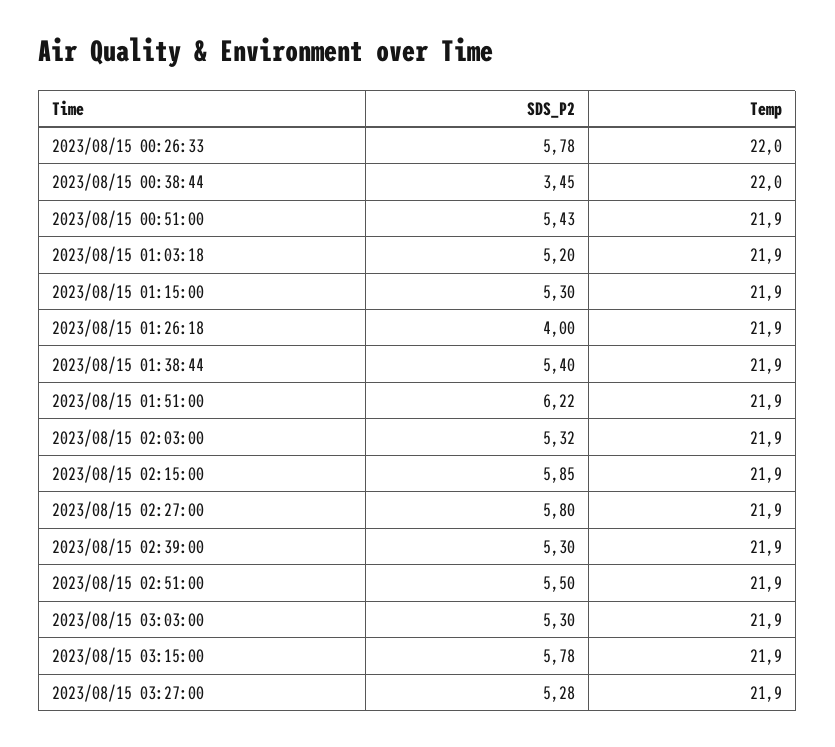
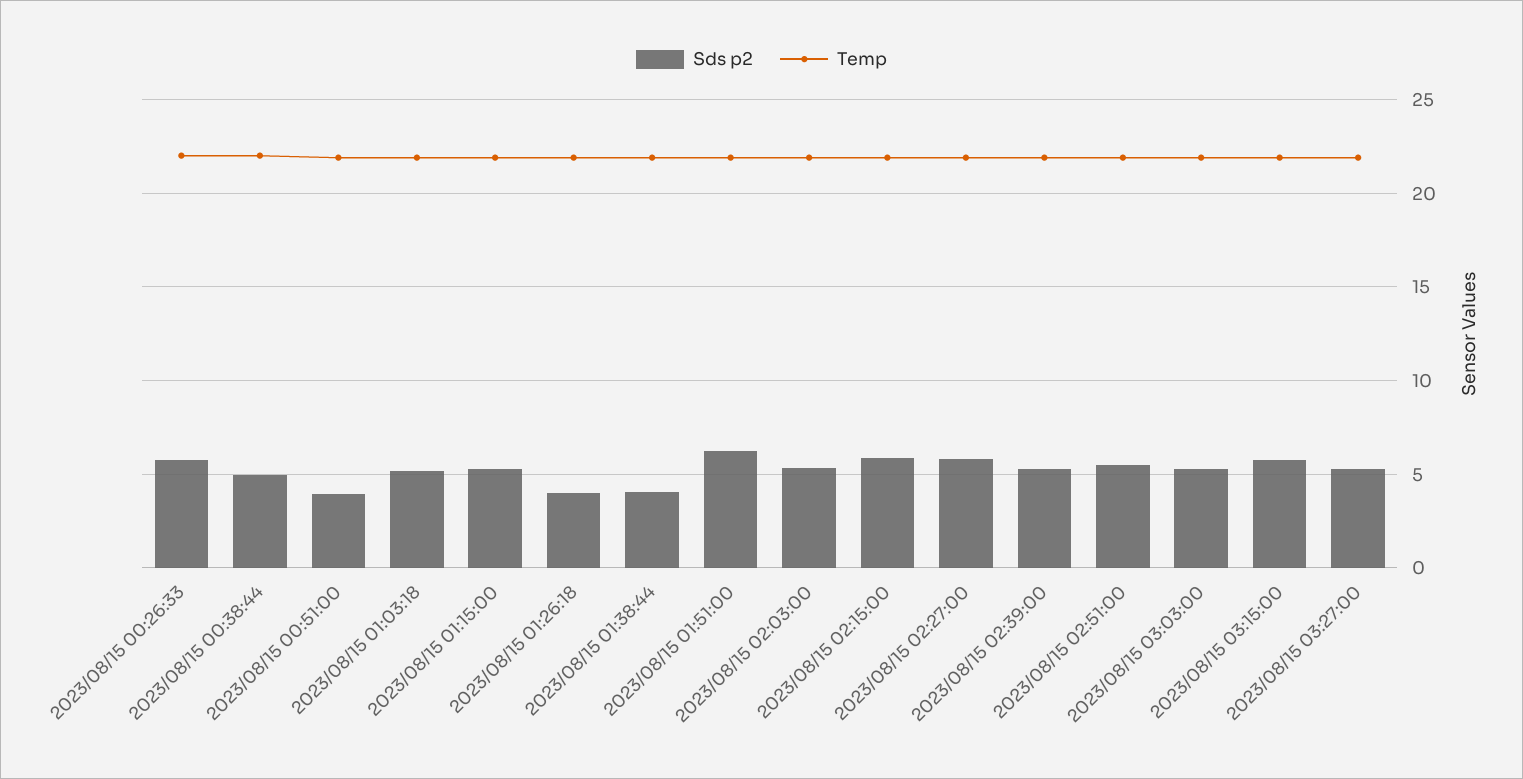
SDS_P2, 2023/08/15 00:38:44: 3.45 -> 5
SDS_P2, 2023/08/15 00:51:00: 5.43 -> 4
SDS_P2, 2023/08/15 01:38:44: 5.4 -> 4

